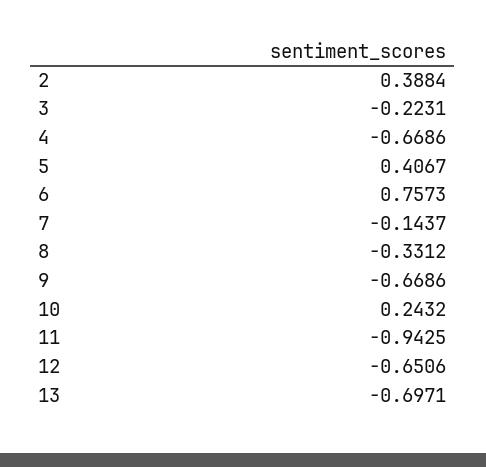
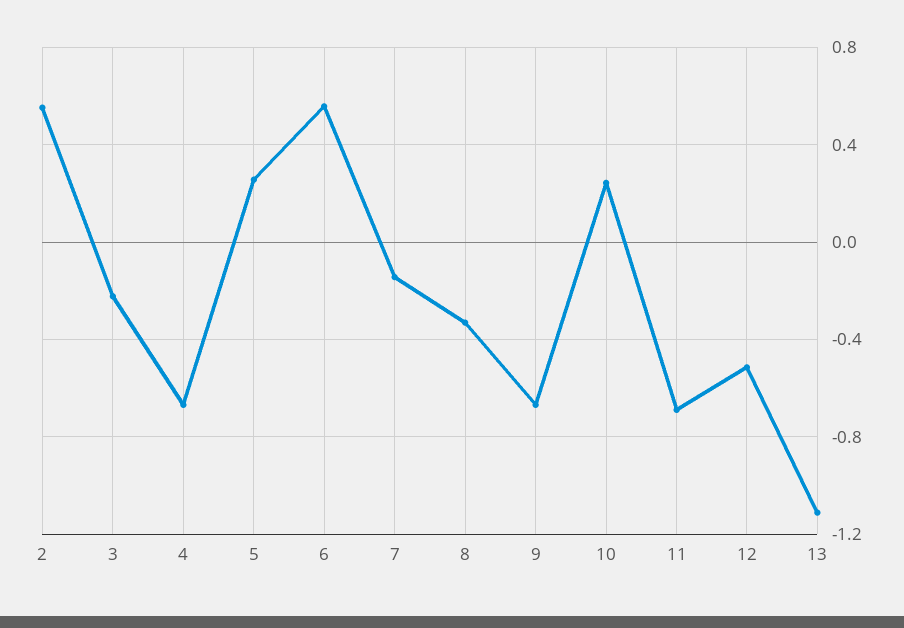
2: 0.3884 -> 0.55
5: 0.4067 -> 0.25
6: 0.7573 -> 0.55
11: -0.9425 -> -0.7
12: -0.6506 -> -0.5
13: -0.6971 -> -1.1

